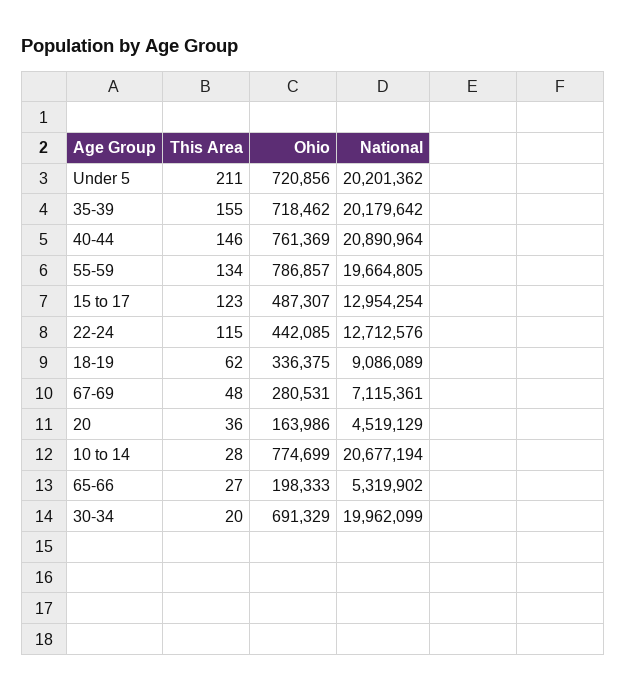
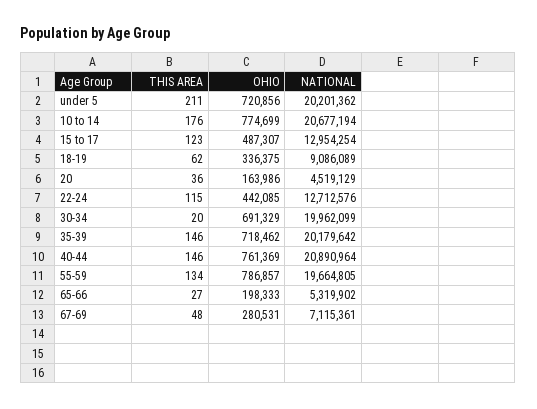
This Area, 35-39: 155 -> 146
This Area, 10 to 14: 28 -> 176

